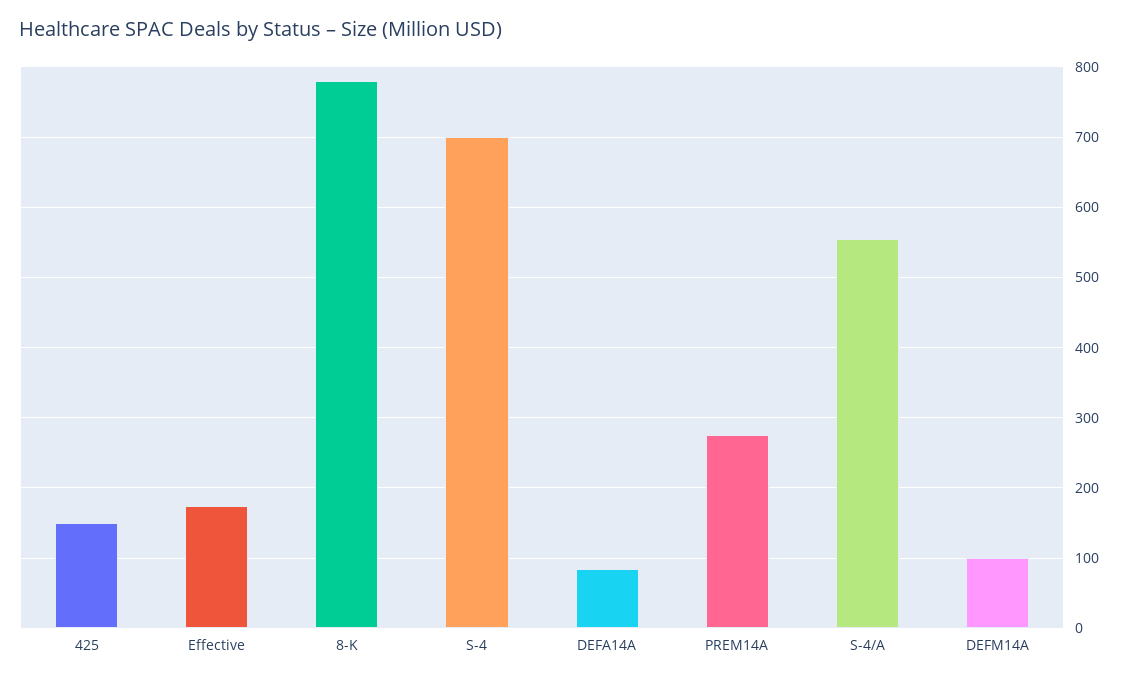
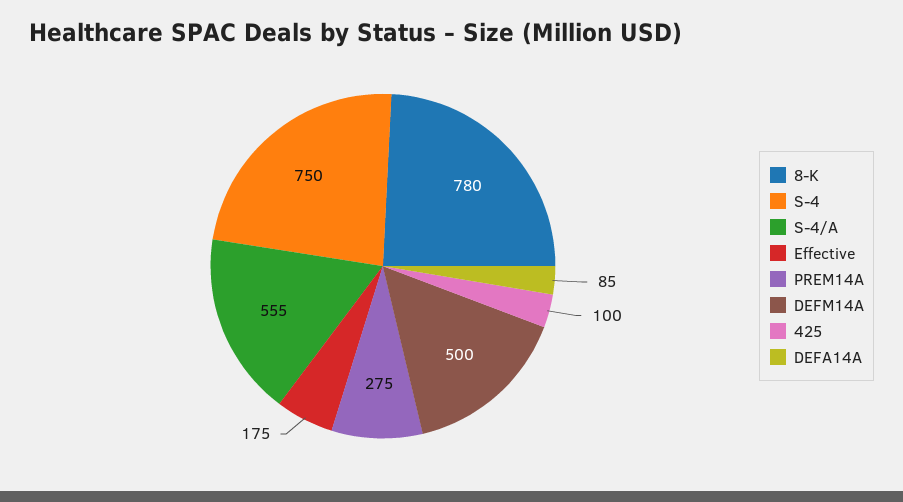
425: 150 -> 100
S-4: 700 -> 750
DEFM14A: 100 -> 500

